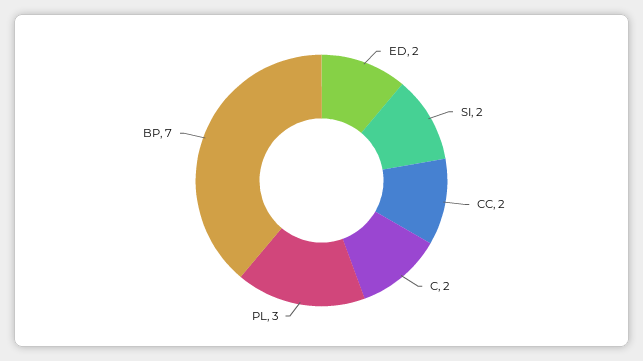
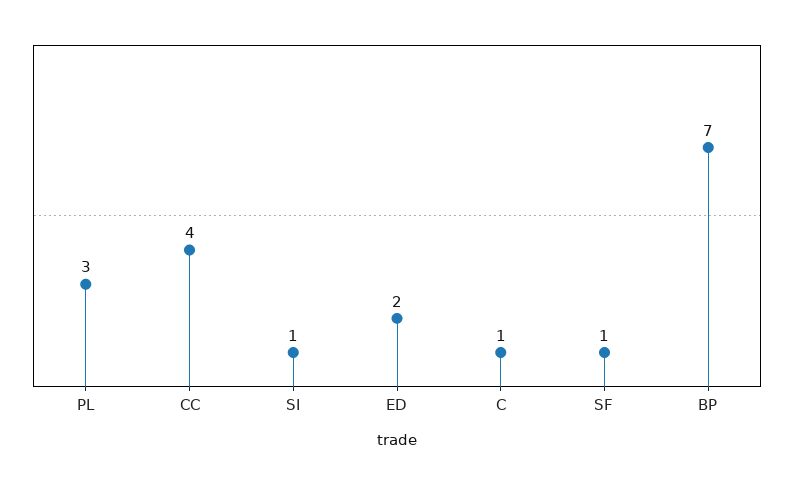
SI: 2 -> 1
CC: 2 -> 4
C: 2 -> 1
SF: none -> 1

